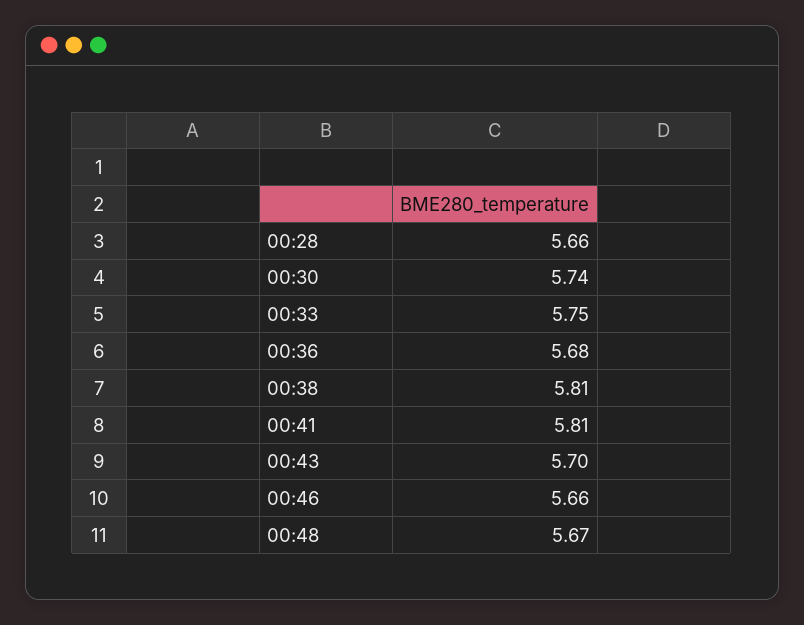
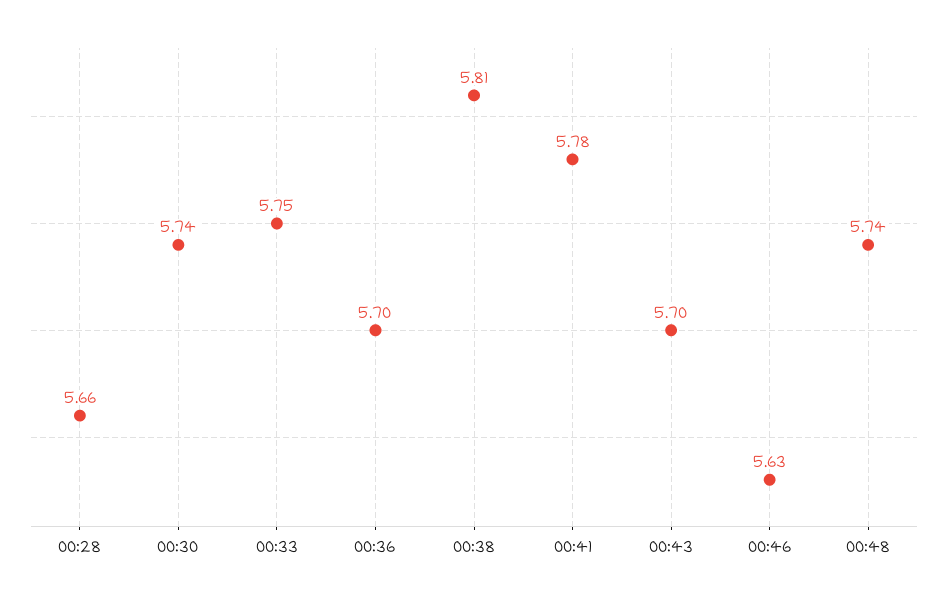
00:36: 5.68 -> 5.7
00:41: 5.81 -> 5.78
00:46: 5.66 -> 5.63
00:48: 5.67 -> 5.74

